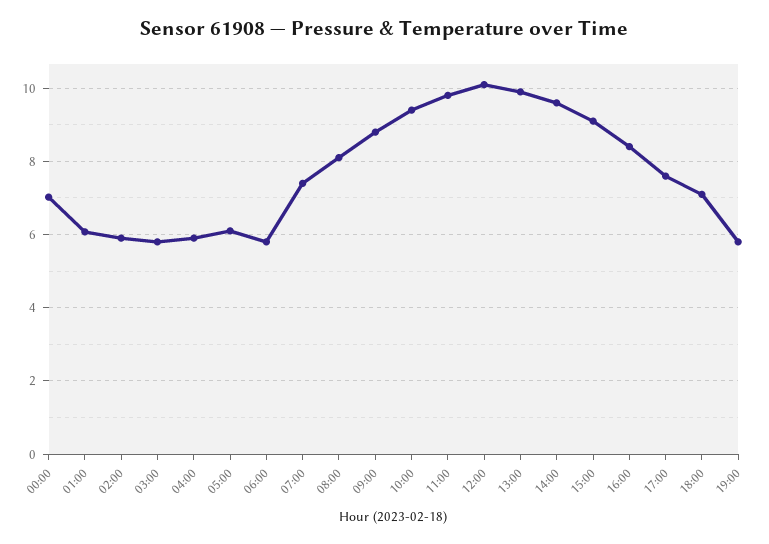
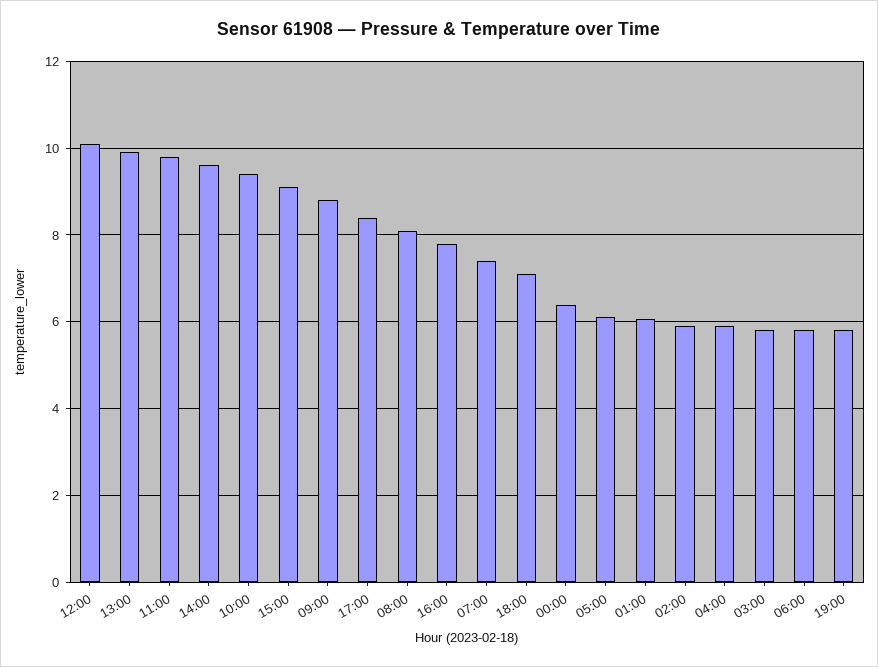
00:00: 7 -> 6.4
16:00: 8.4 -> 7.8
17:00: 7.6 -> 8.4

